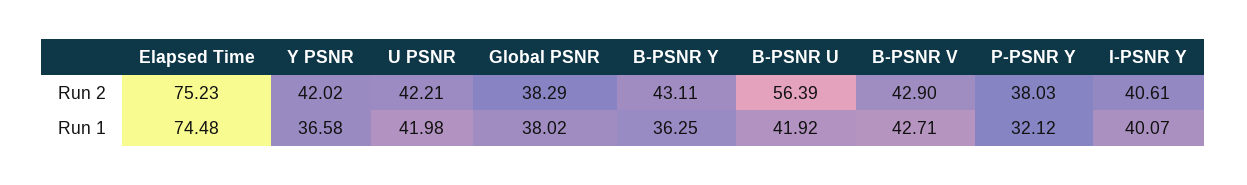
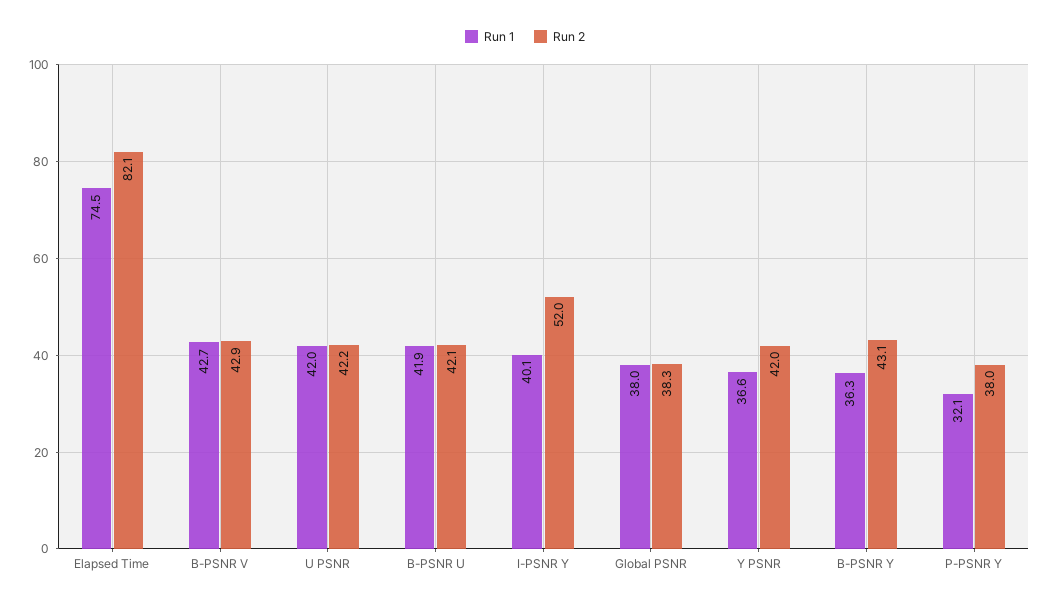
Run 2, Elapsed Time: 75.23 -> 82.1
Run 2, B-PSNR U: 56.39 -> 42.1
Run 2, I-PSNR Y: 40.61 -> 52

